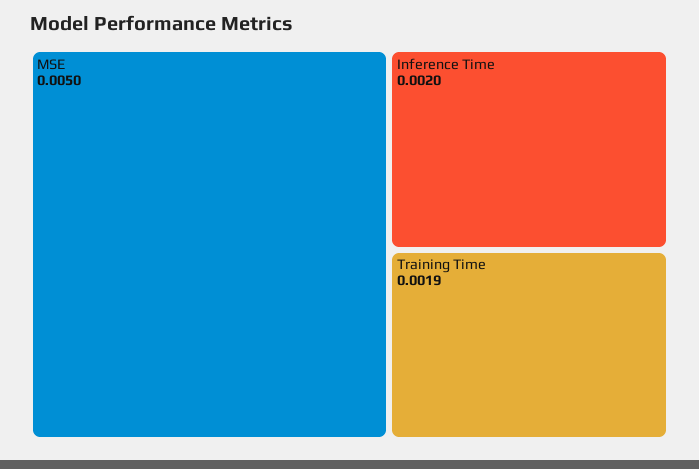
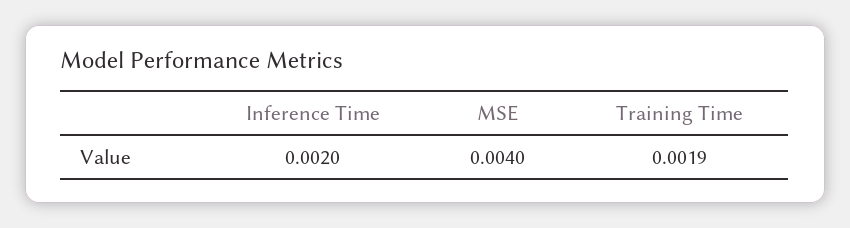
MSE: 0.005 -> 0.004

